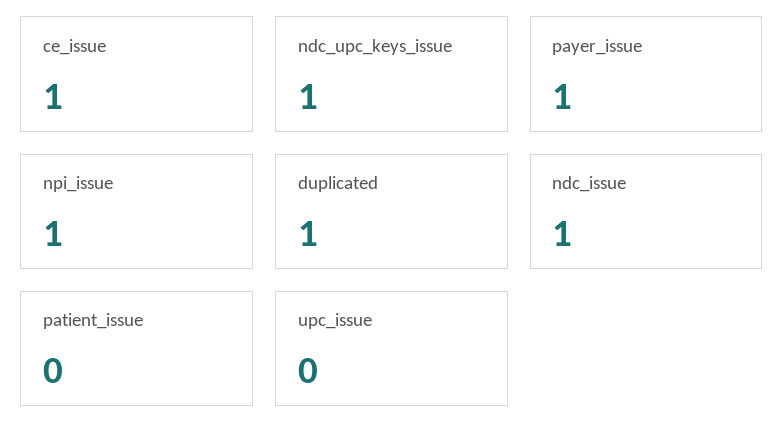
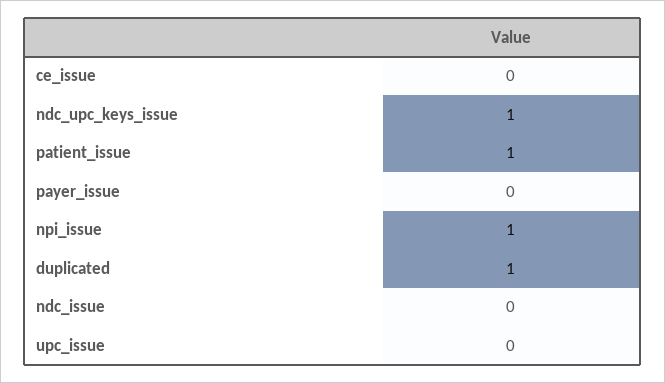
ce_issue: 1 -> 0
payer_issue: 1 -> 0
ndc_issue: 1 -> 0
patient_issue: 0 -> 1

